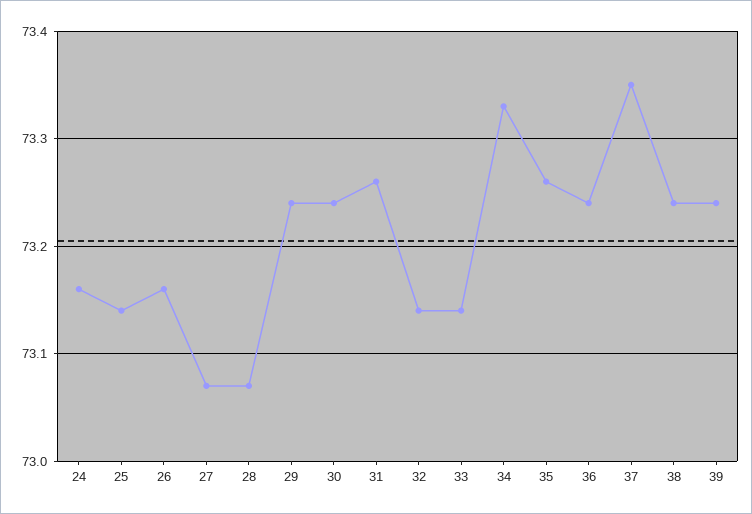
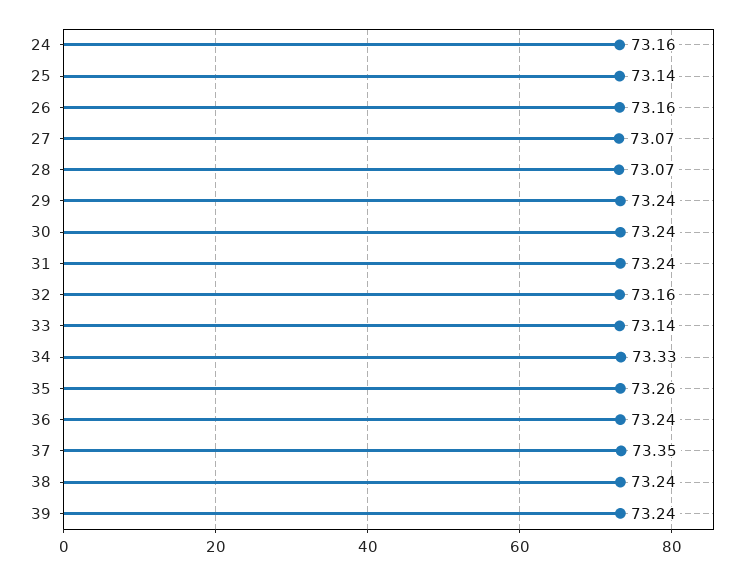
31: 73.26 -> 73.24
32: 73.14 -> 73.16

